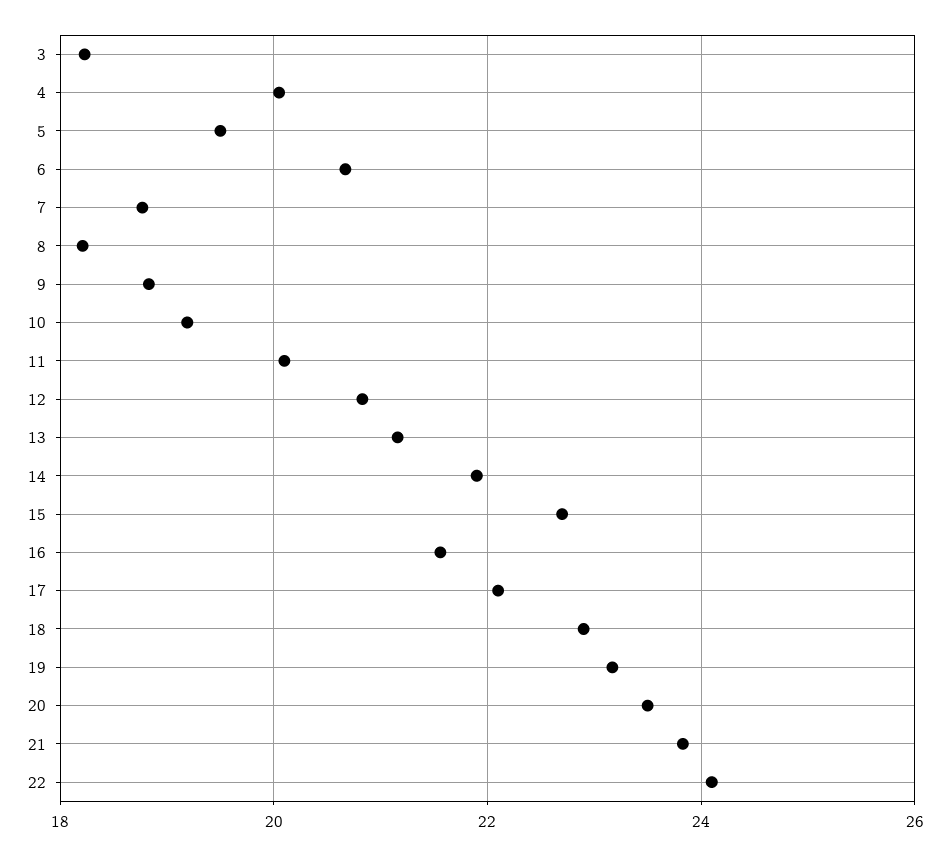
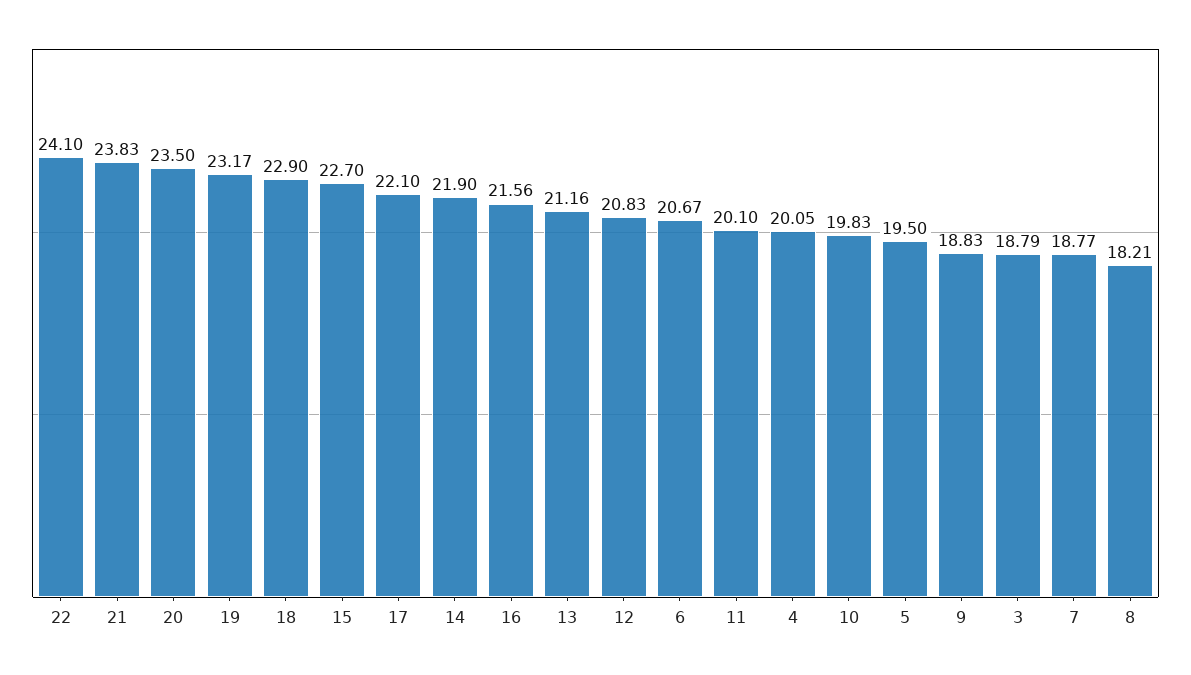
3: 18.2 -> 18.79
10: 19.2 -> 19.83

